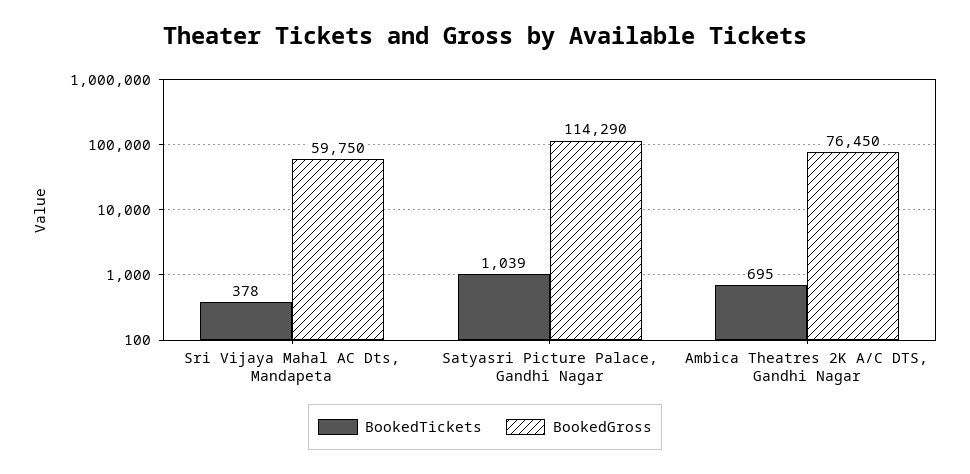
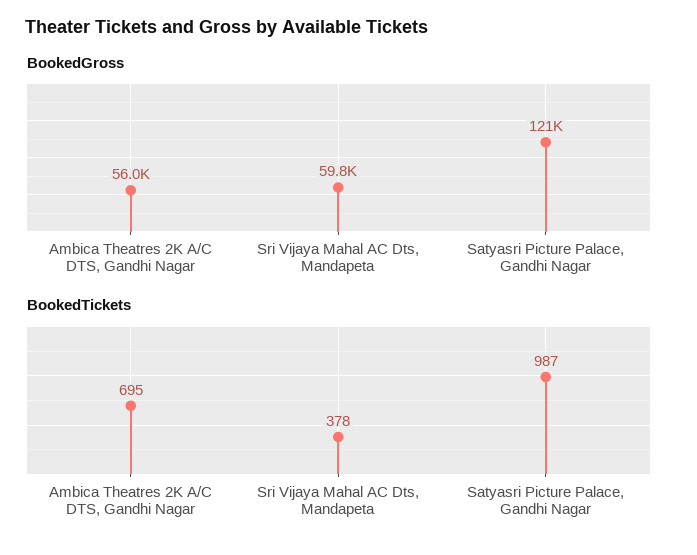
BookedTickets, Satyasri Picture Palace, Gandhi Nagar: 1039 -> 987
BookedGross, Satyasri Picture Palace, Gandhi Nagar: 114290 -> 121000
BookedGross, Ambica Theatres 2K A/C DTS, Gandhi Nagar: 76450 -> 56000

